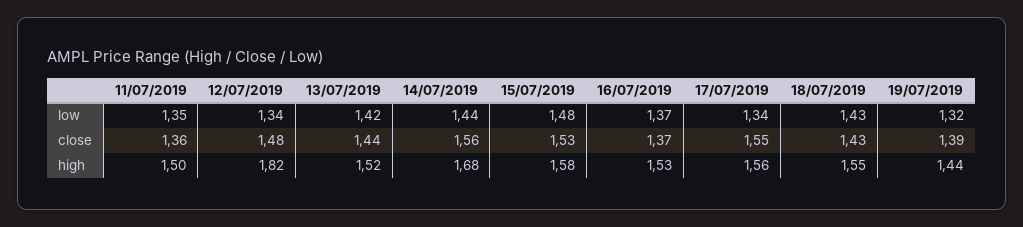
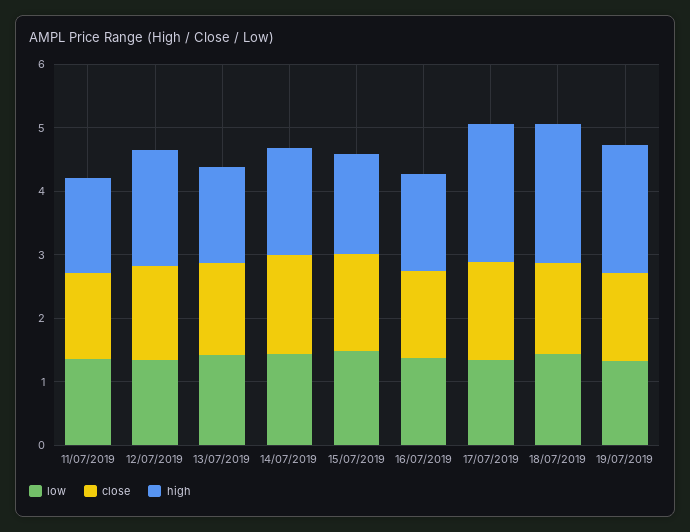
high, 17/07/2019: 1.56 -> 2.2
high, 18/07/2019: 1.55 -> 2.2
high, 19/07/2019: 1.44 -> 2

